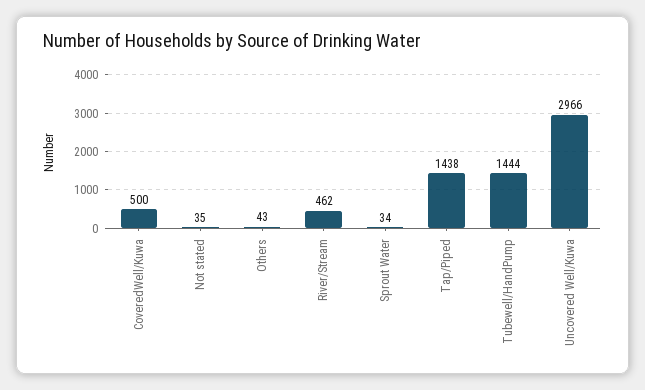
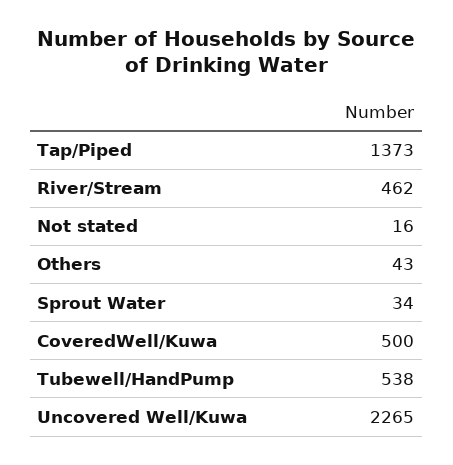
Not stated: 35 -> 16
Tap/Piped: 1438 -> 1373
Tubewell/HandPump: 1444 -> 538
Uncovered Well/Kuwa: 2966 -> 2265

